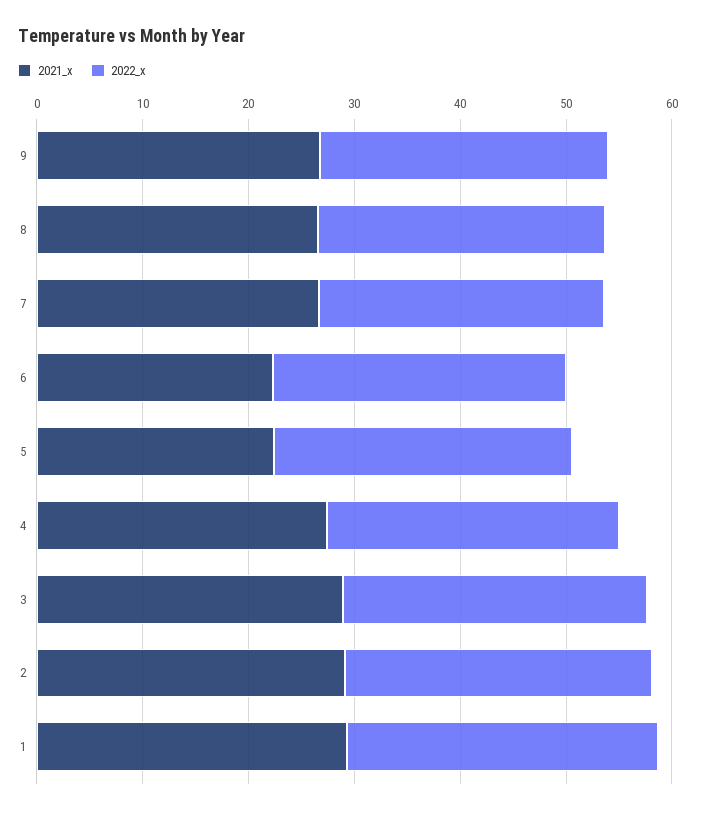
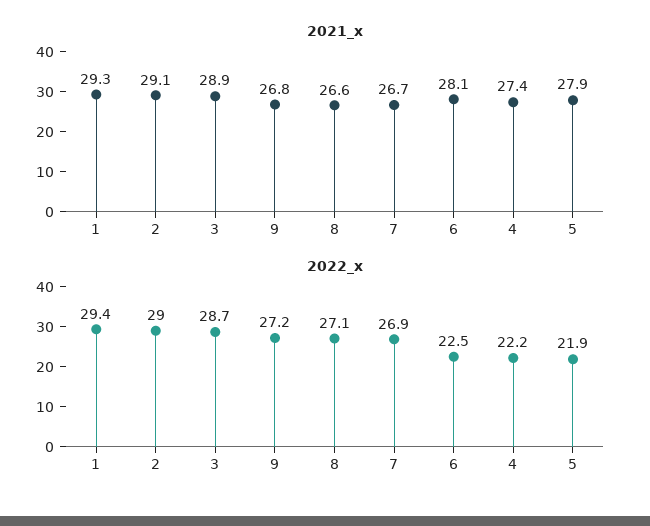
2021_x, 6: 22 -> 28.1
2022_x, 6: 28 -> 22.5
2021_x, 5: 22 -> 27.9
2022_x, 5: 28 -> 21.9
2022_x, 4: 28 -> 22.2

